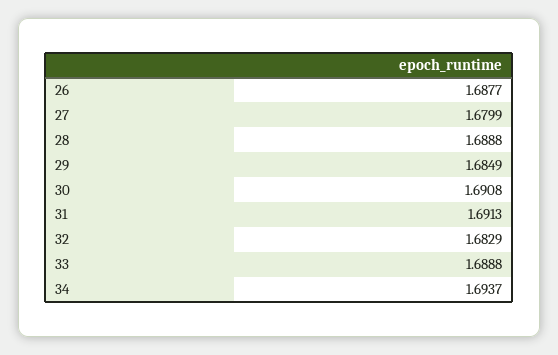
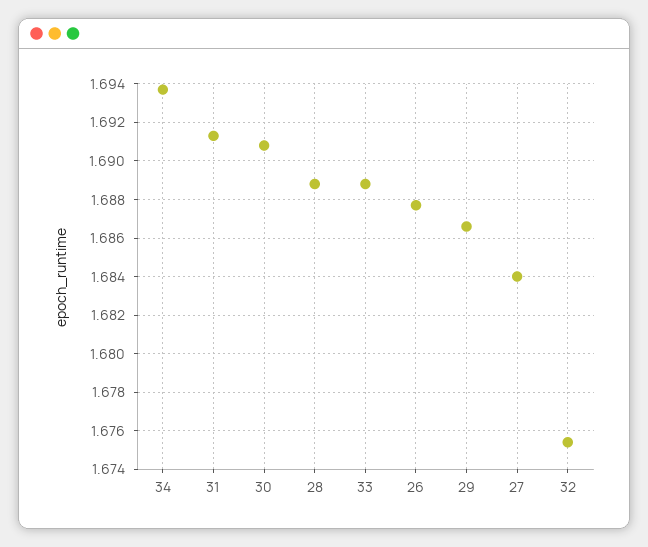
27: 1.6799 -> 1.684
29: 1.6849 -> 1.6865
32: 1.6829 -> 1.6755

